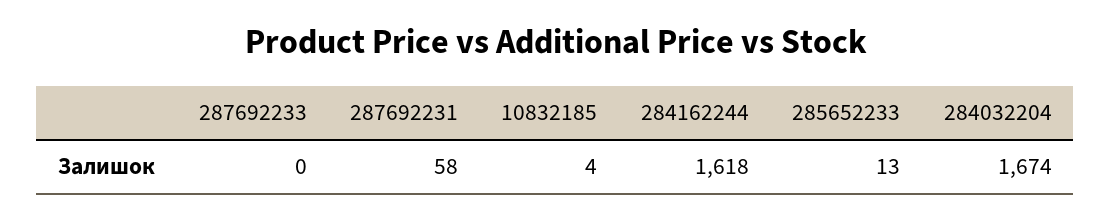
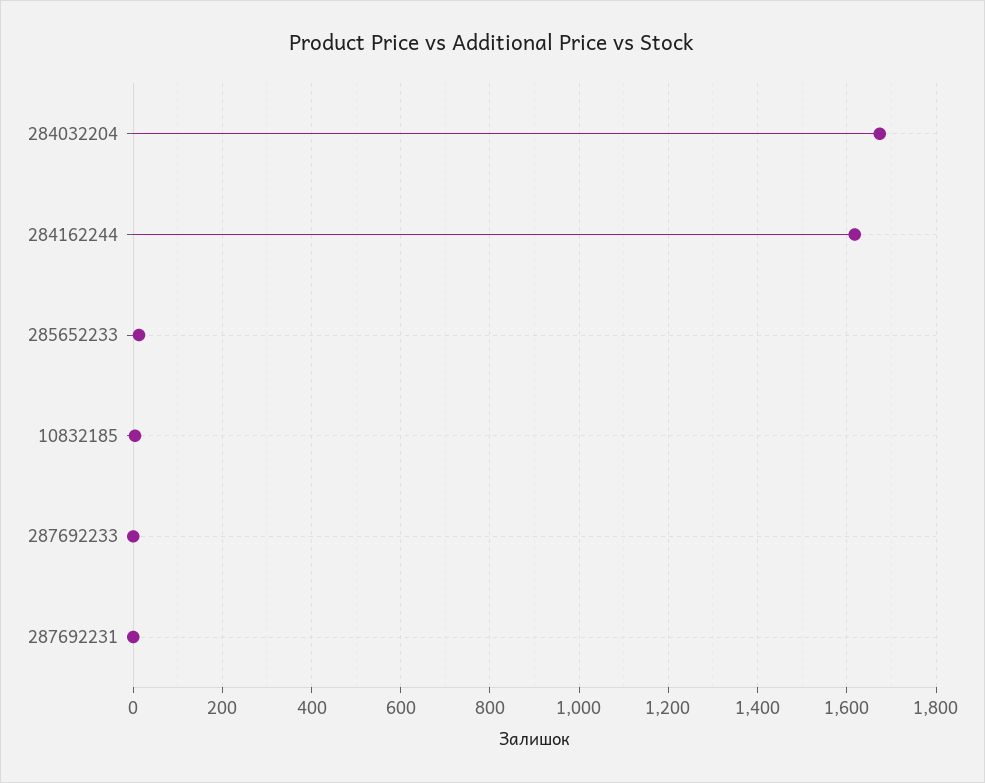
287692231: 58 -> 0

